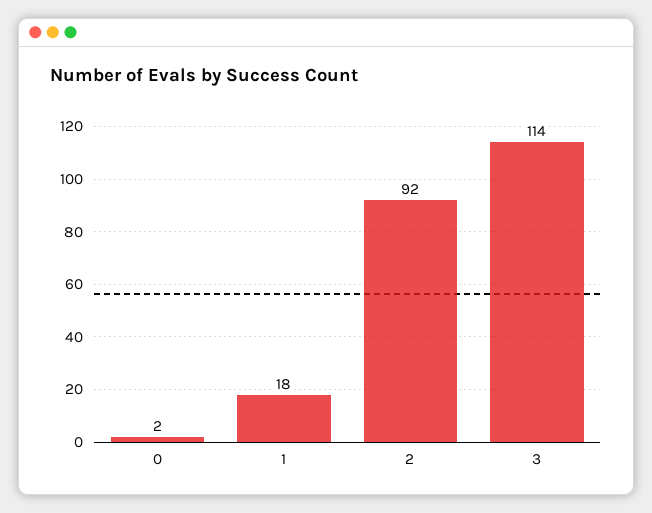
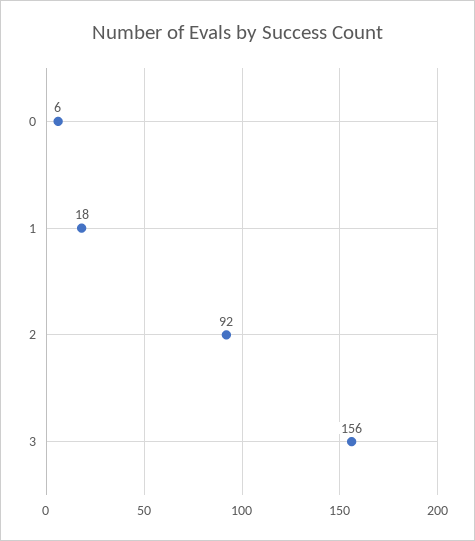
0: 2 -> 6
3: 114 -> 156

